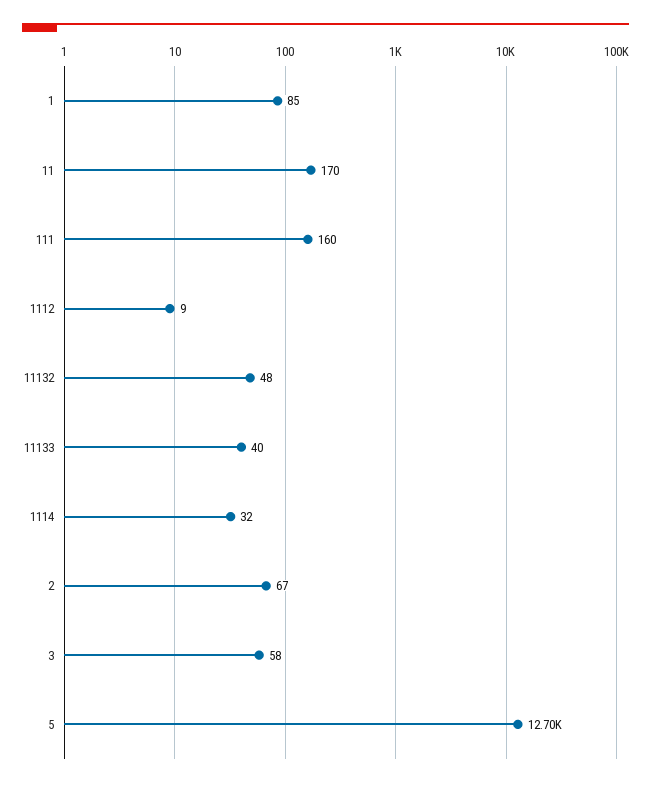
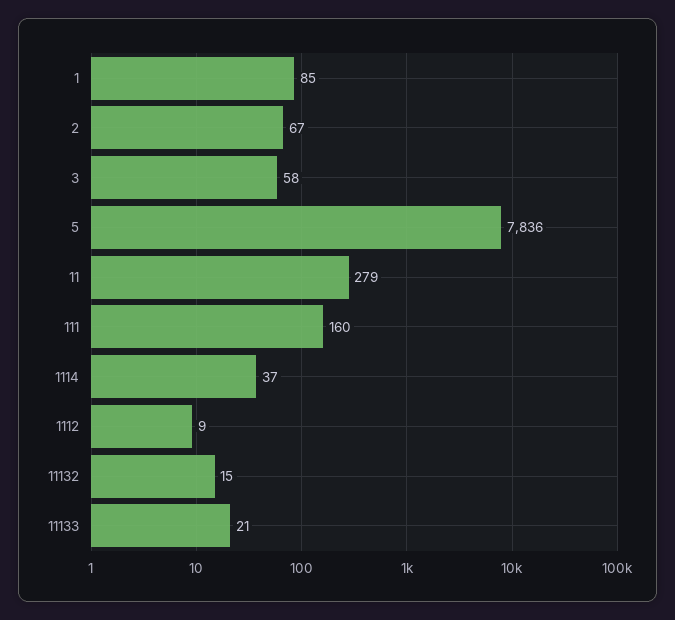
11: 170 -> 279
11132: 48 -> 15
11133: 40 -> 21
1114: 32 -> 37
5: 12700 -> 7836

